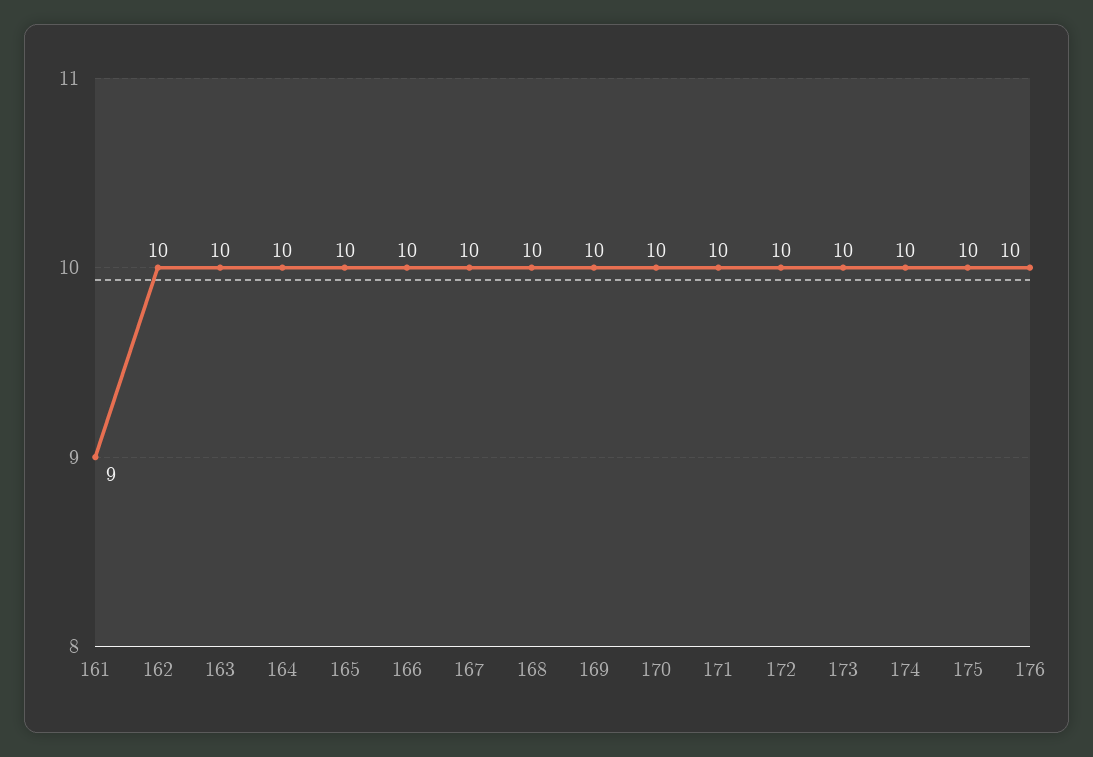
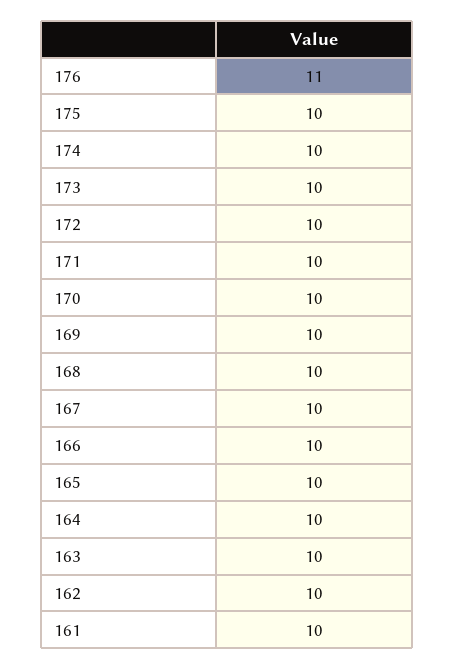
161: 9 -> 10
176: 10 -> 11

